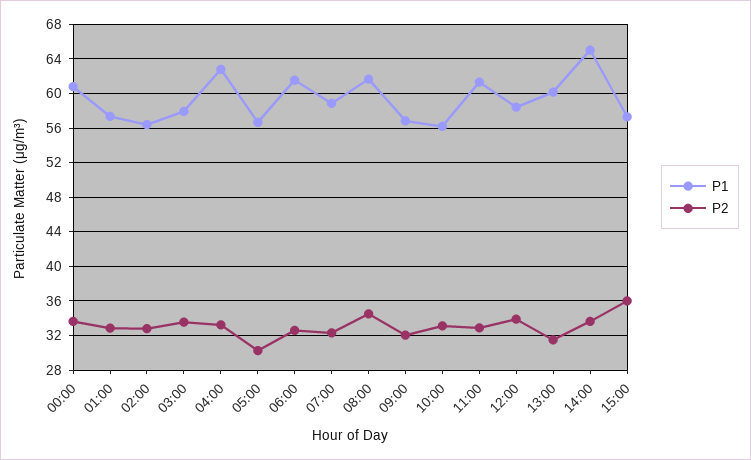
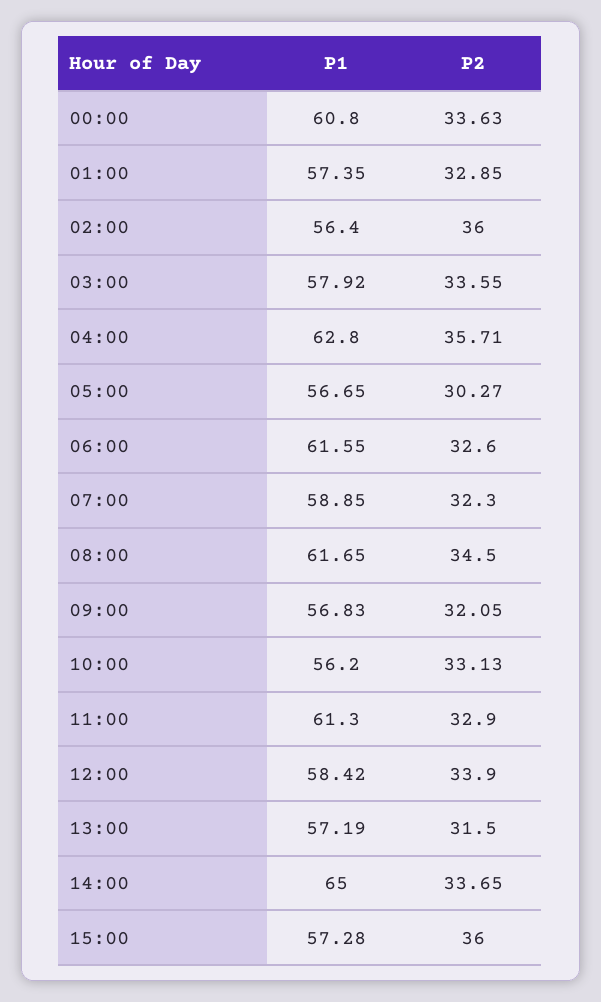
P2, 02:00: 33 -> 36
P2, 04:00: 33 -> 35.71
P1, 13:00: 60 -> 57.19

